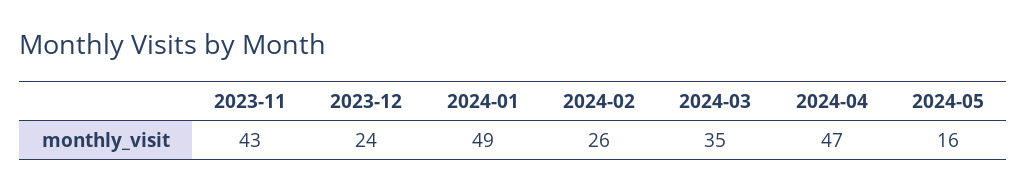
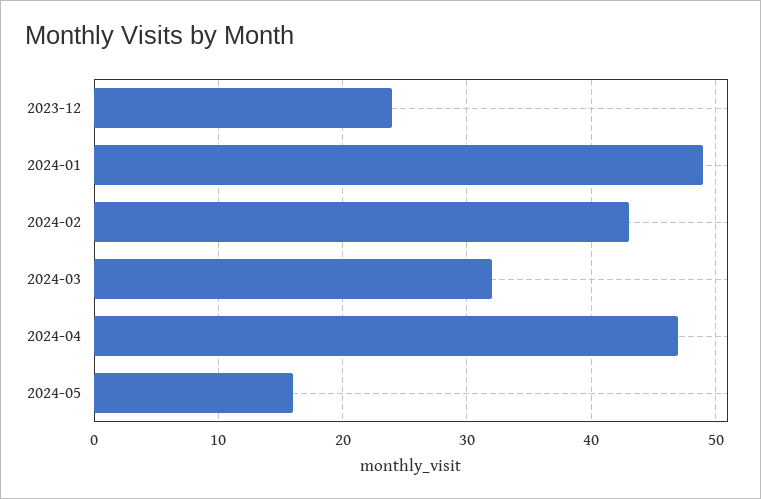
2023-11: 43 -> none
2024-02: 26 -> 43
2024-03: 35 -> 32

